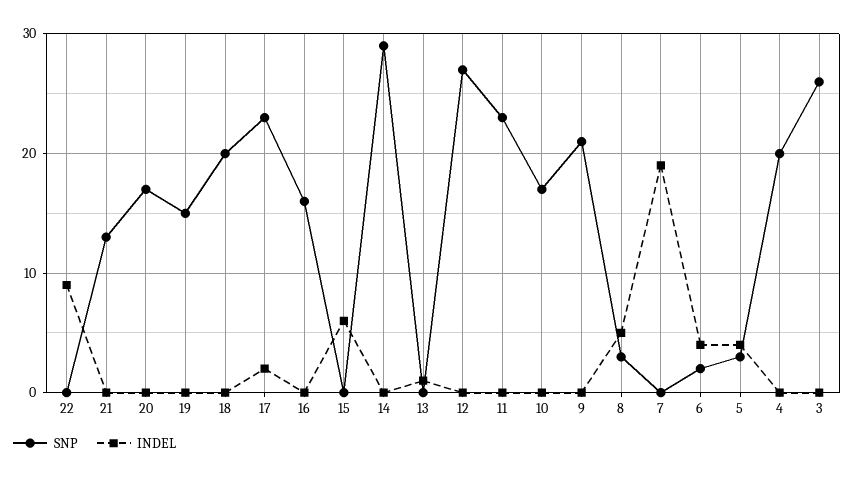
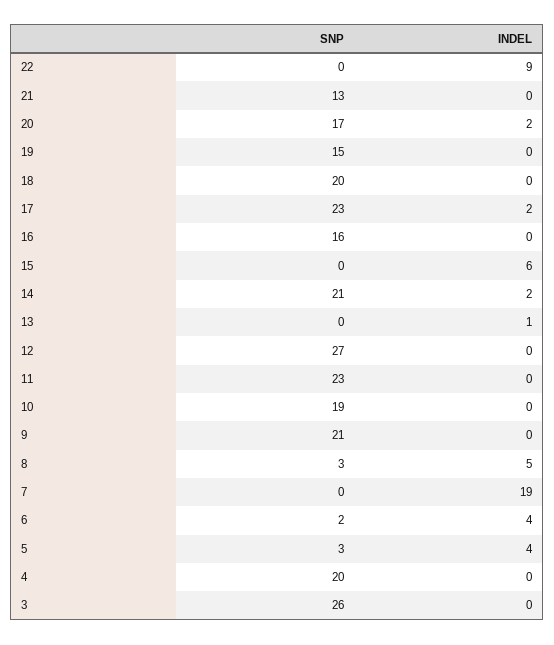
INDEL, 20: 0 -> 2
SNP, 14: 29 -> 21
INDEL, 14: 0 -> 2
SNP, 10: 17 -> 19

